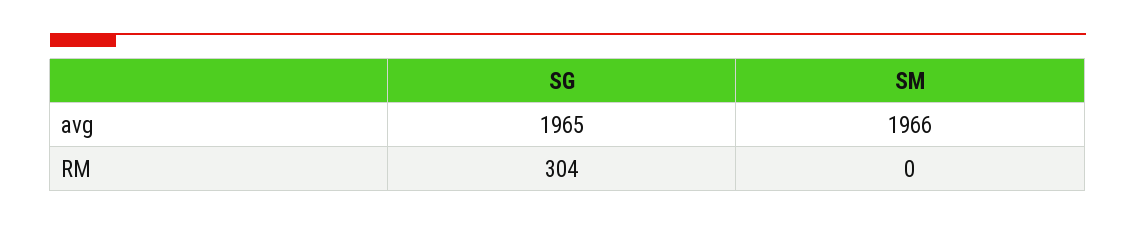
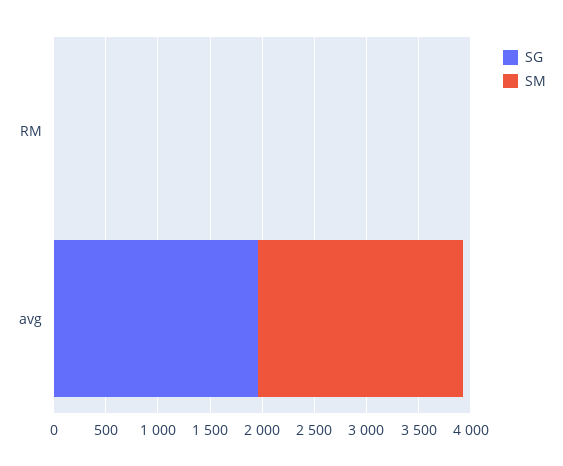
SG, RM: 304 -> 0

